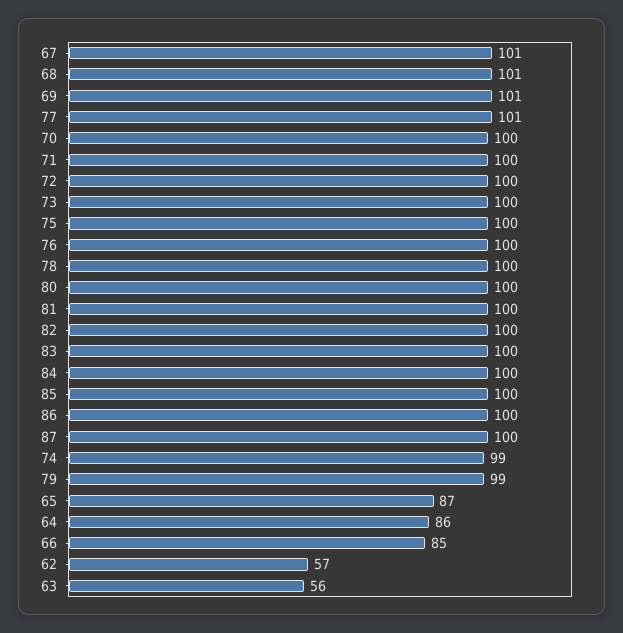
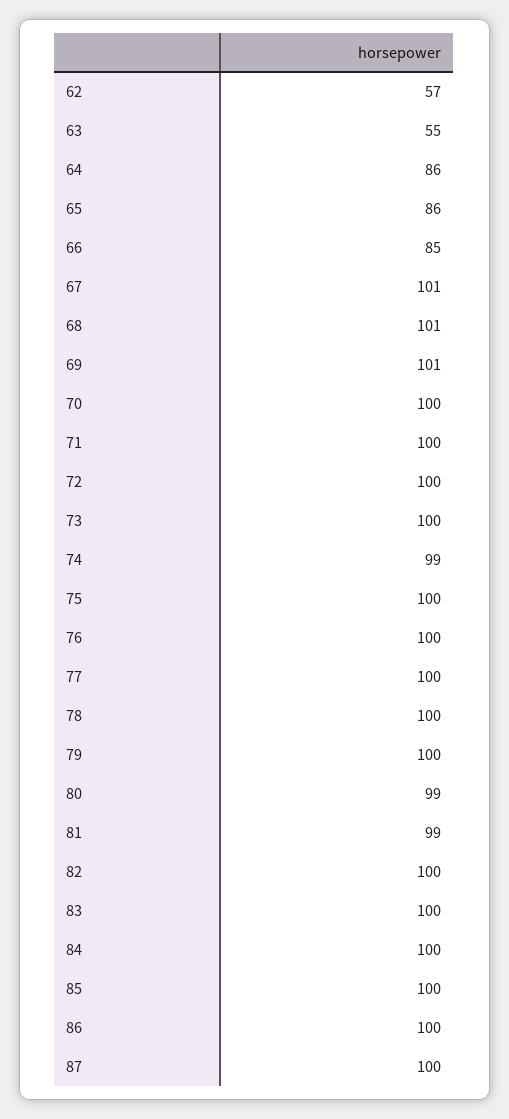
77: 101 -> 100
80: 100 -> 99
81: 100 -> 99
79: 99 -> 100
65: 87 -> 86
63: 56 -> 55

